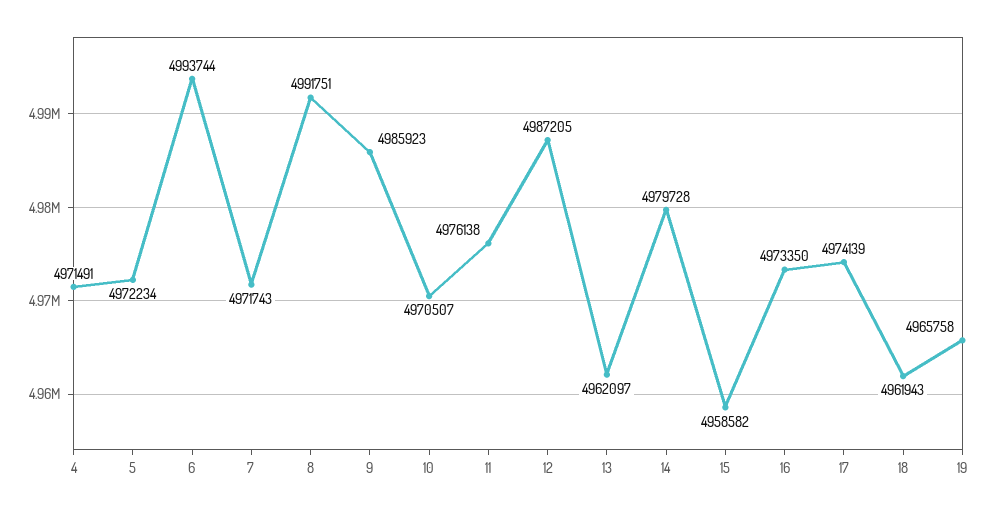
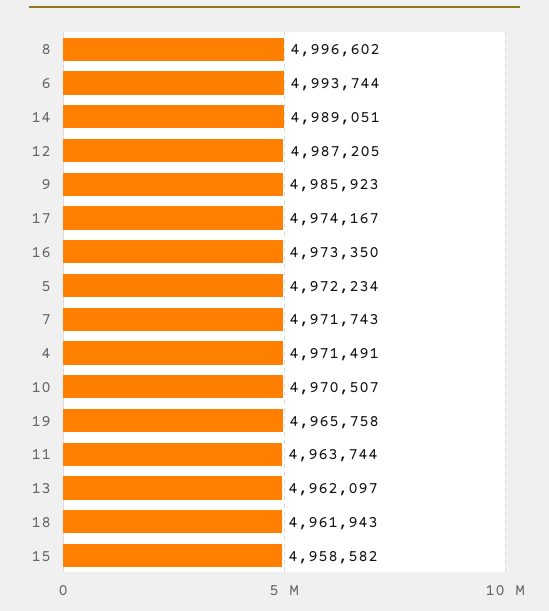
8: 4991751 -> 4996602
11: 4976138 -> 4963744
14: 4979728 -> 4989051
17: 4974139 -> 4974167

